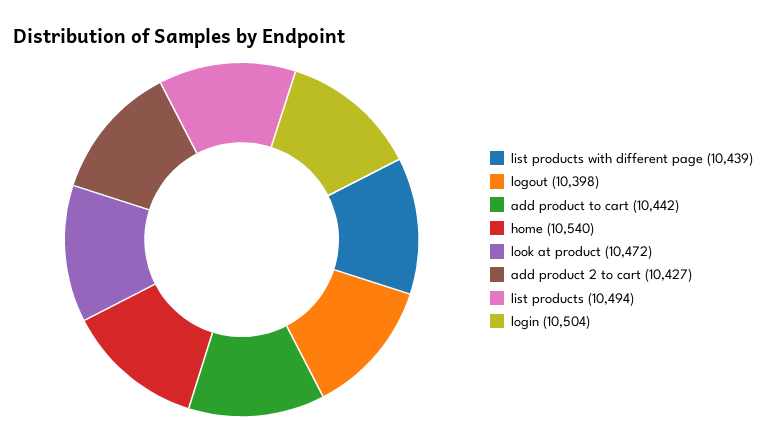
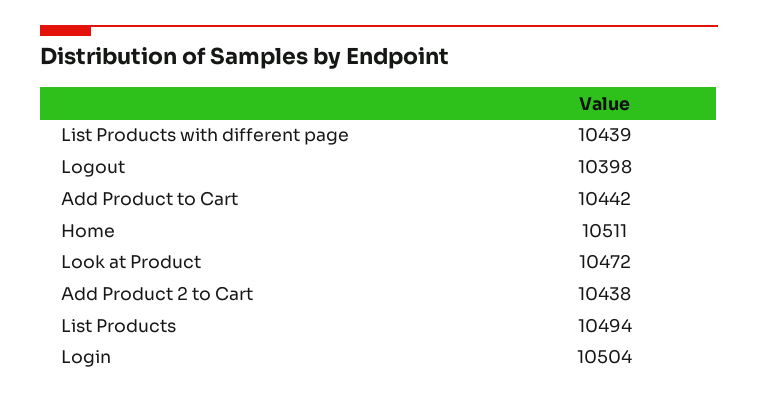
home: 10540 -> 10511
add product 2 to cart: 10427 -> 10438

